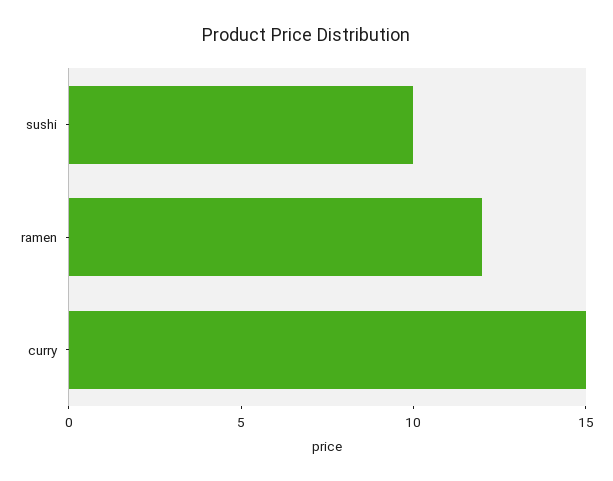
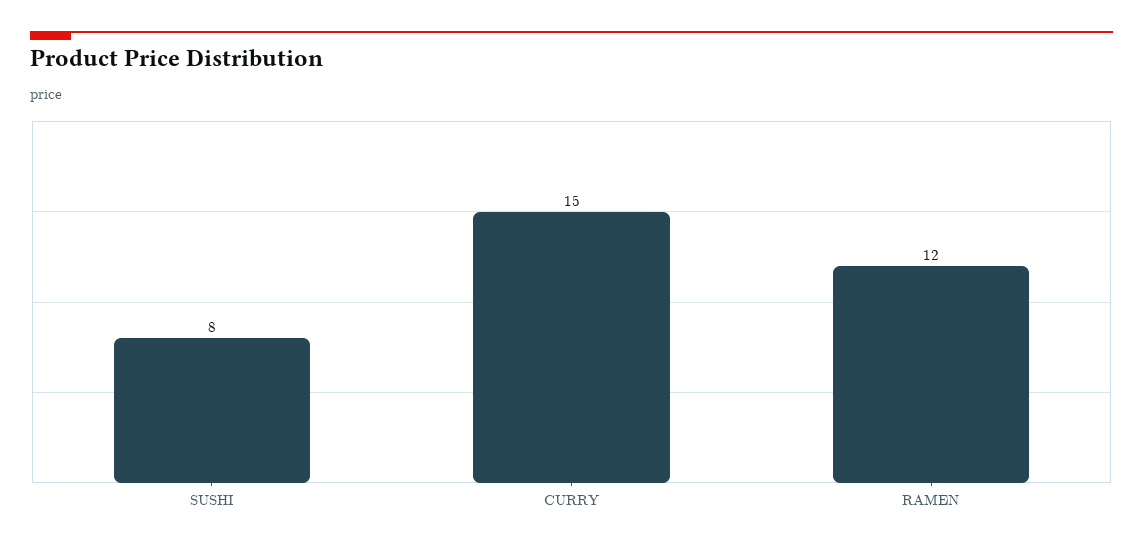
sushi: 10 -> 8

